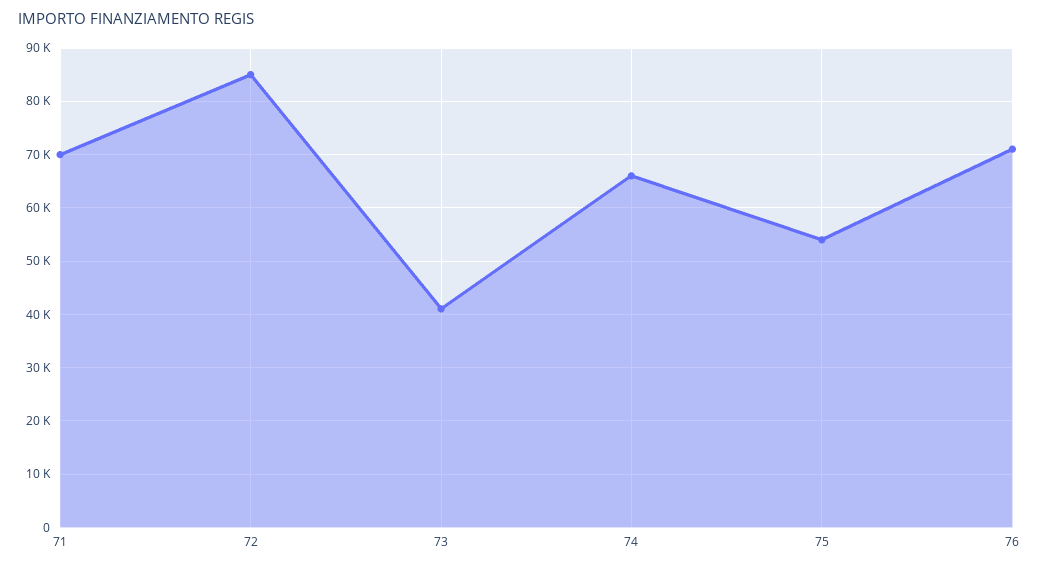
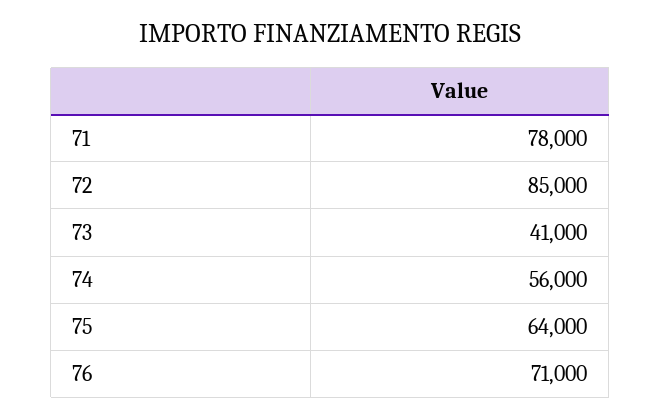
71: 70000 -> 78000
74: 66000 -> 56000
75: 54000 -> 64000

